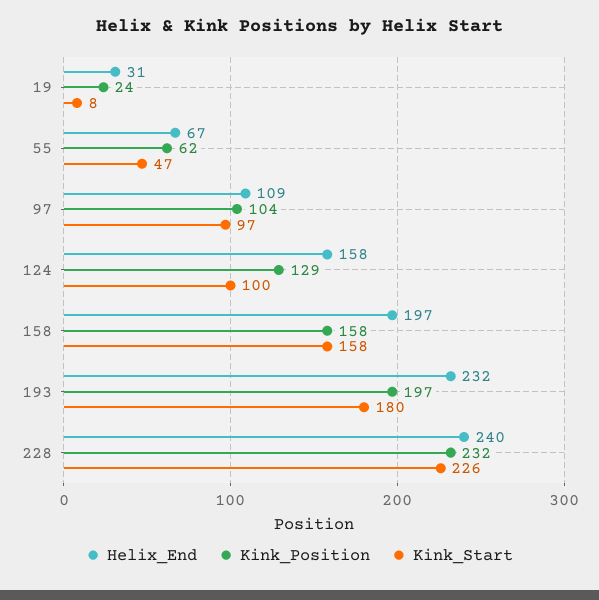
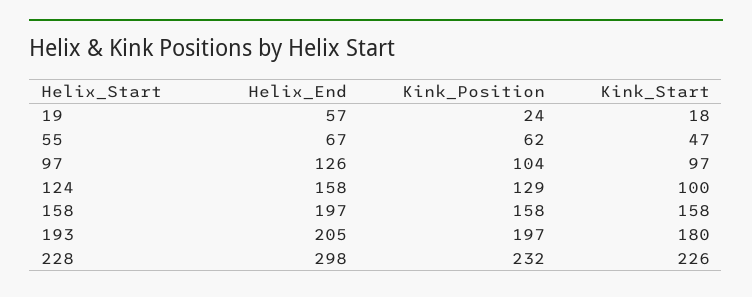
Helix_End, 19: 31 -> 57
Kink_Start, 19: 8 -> 18
Helix_End, 97: 109 -> 126
Helix_End, 193: 232 -> 205
Helix_End, 228: 240 -> 298

